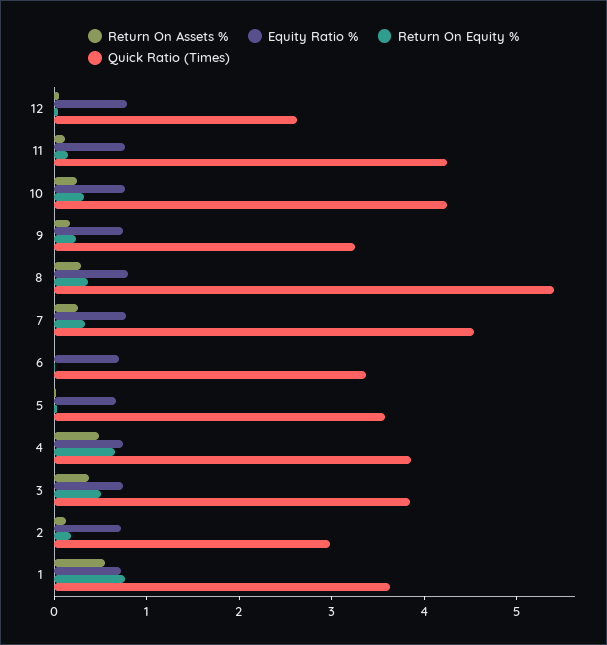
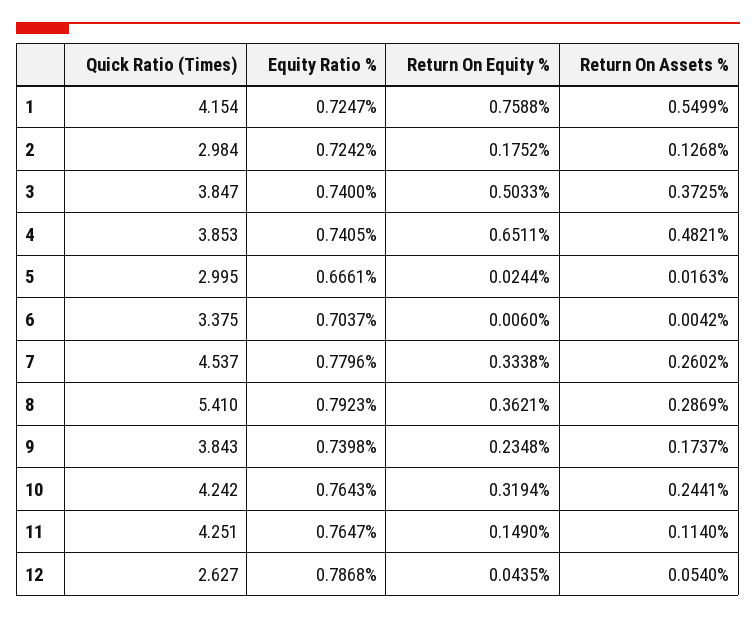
Quick Ratio (Times), 9: 3.2 -> 3.843
Quick Ratio (Times), 5: 3.6 -> 2.995
Quick Ratio (Times), 1: 3.6 -> 4.154

